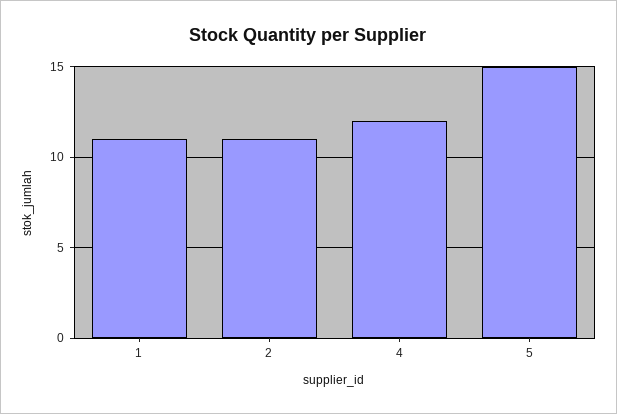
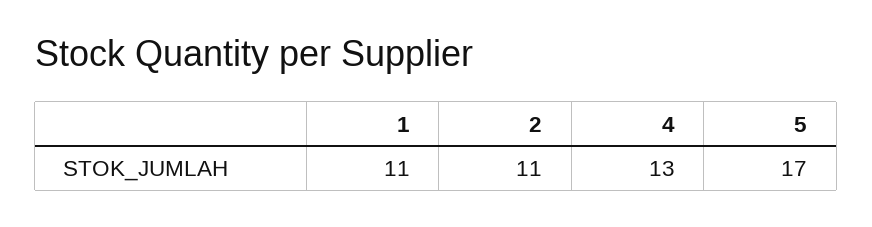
4: 12 -> 13
5: 15 -> 17

